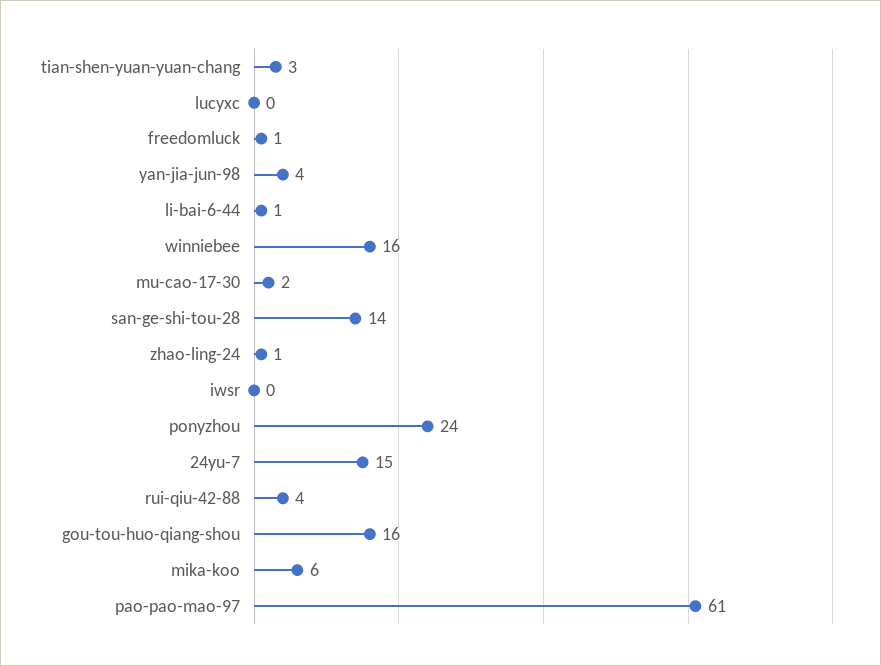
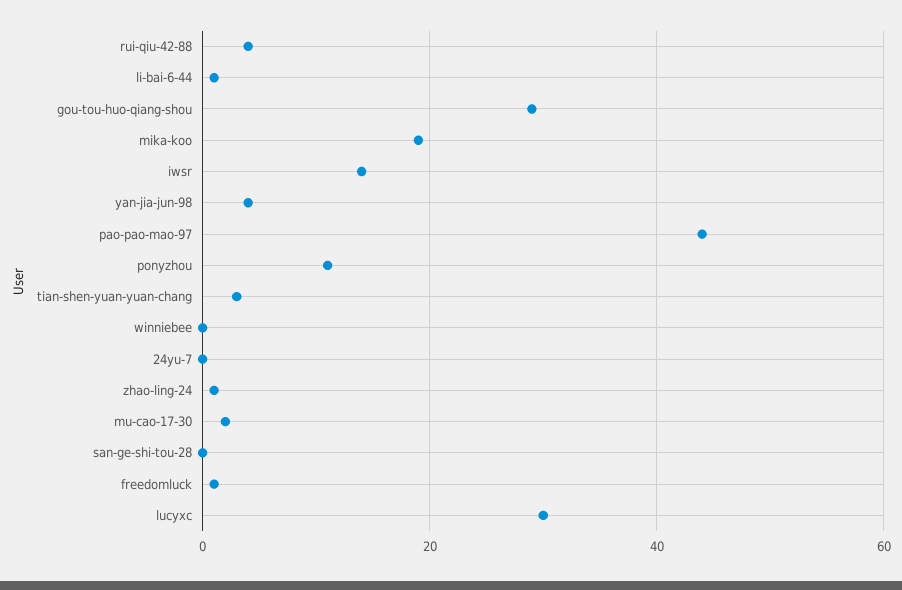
lucyxc: 0 -> 30
winniebee: 16 -> 0
san-ge-shi-tou-28: 14 -> 0
iwsr: 0 -> 15
ponyzhou: 24 -> 10
24yu-7: 15 -> 0
gou-tou-huo-qiang-shou: 16 -> 30
mika-koo: 6 -> 20
pao-pao-mao-97: 61 -> 45

